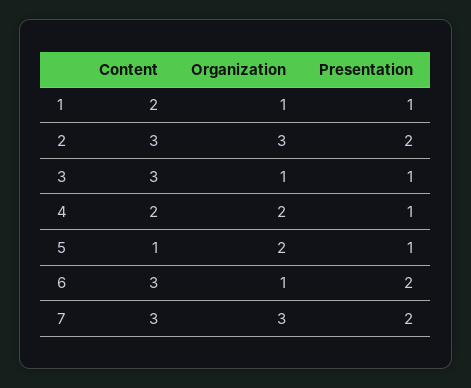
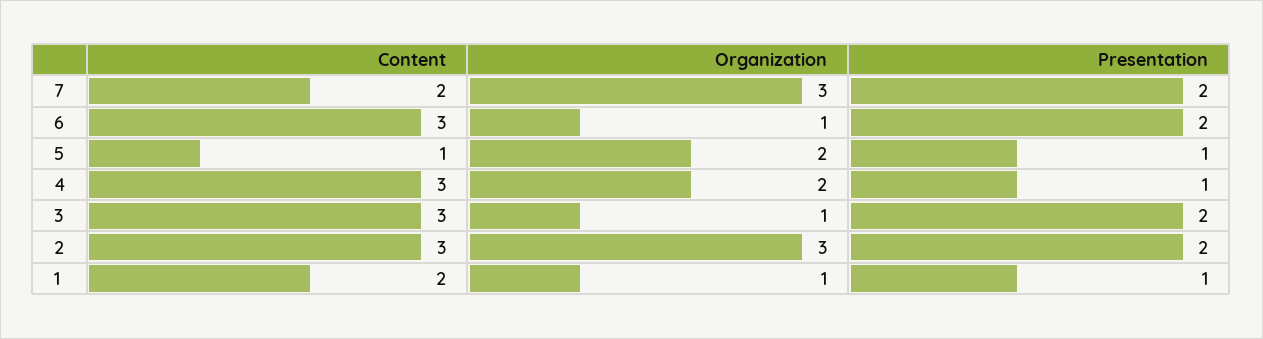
Presentation, 3: 1 -> 2
Content, 4: 2 -> 3
Content, 7: 3 -> 2

